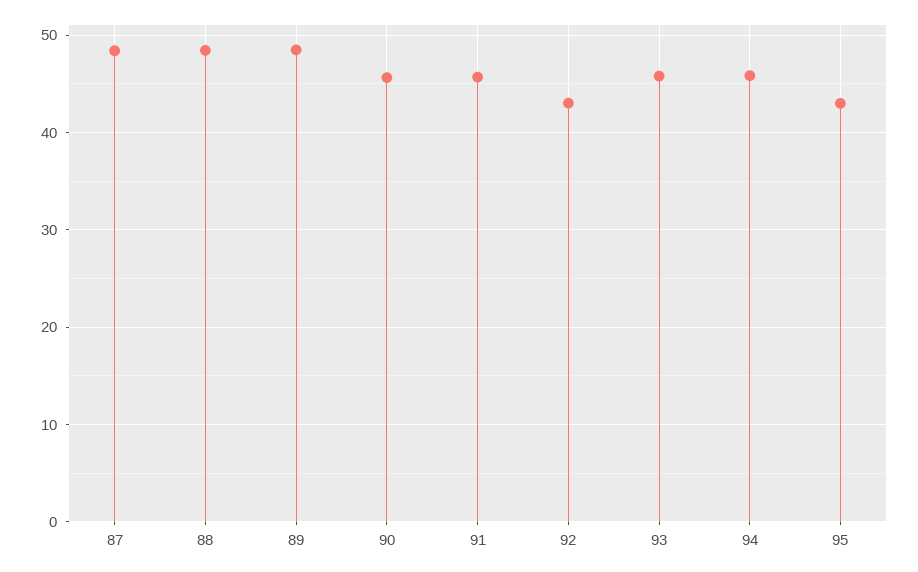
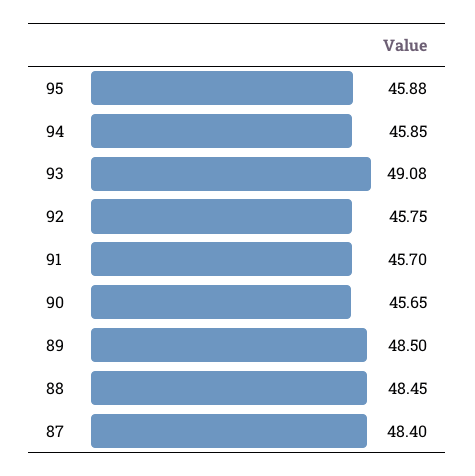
92: 43 -> 45.75
93: 46 -> 49.08
95: 43 -> 45.88

